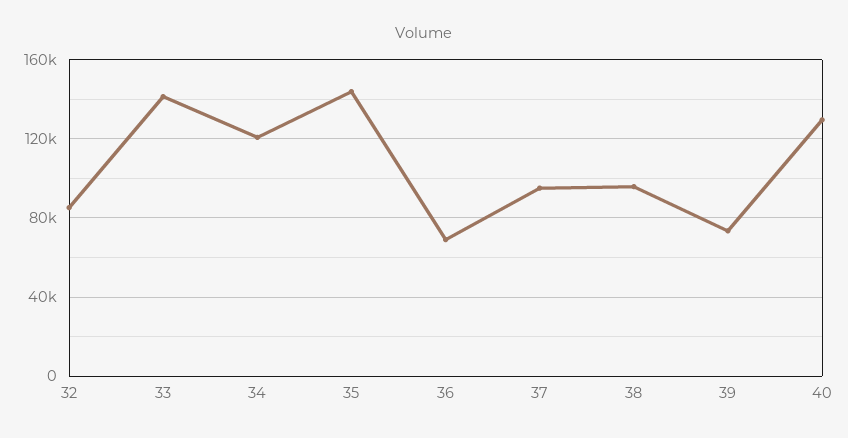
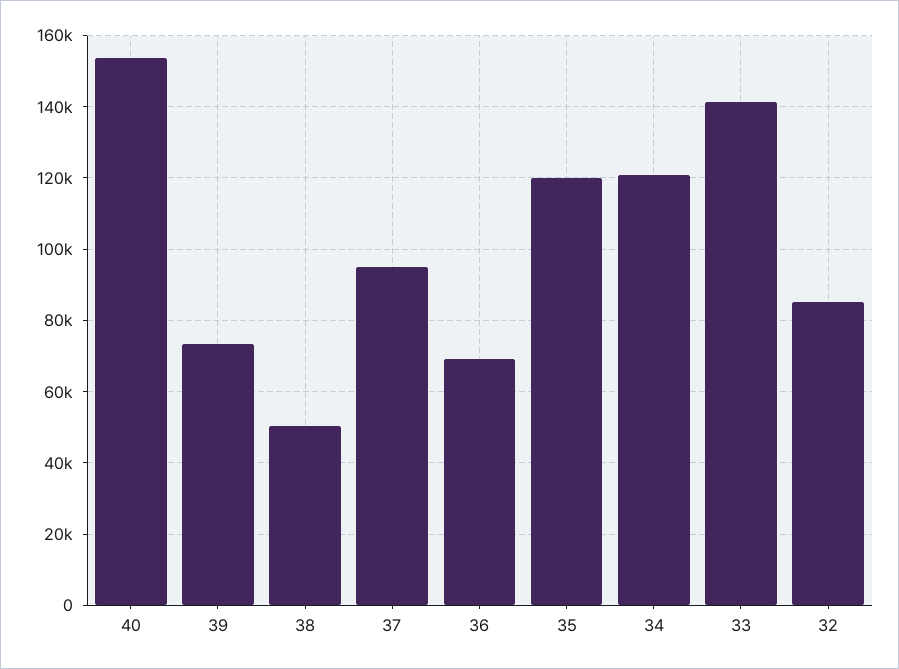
35: 145000 -> 120000
38: 95000 -> 50000
40: 130000 -> 154000

